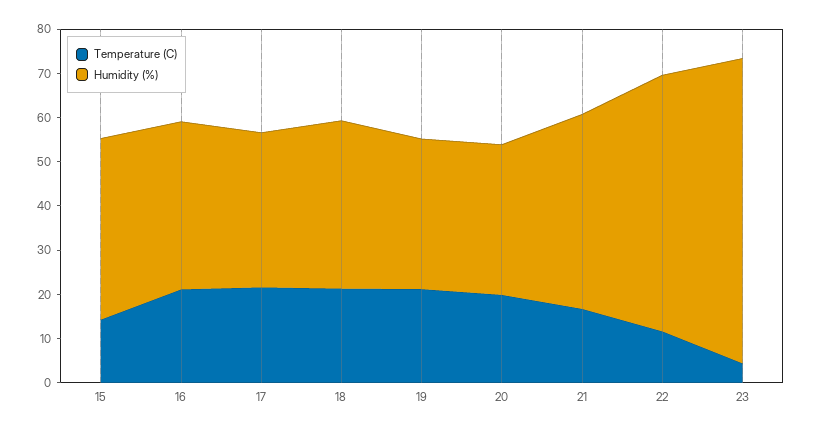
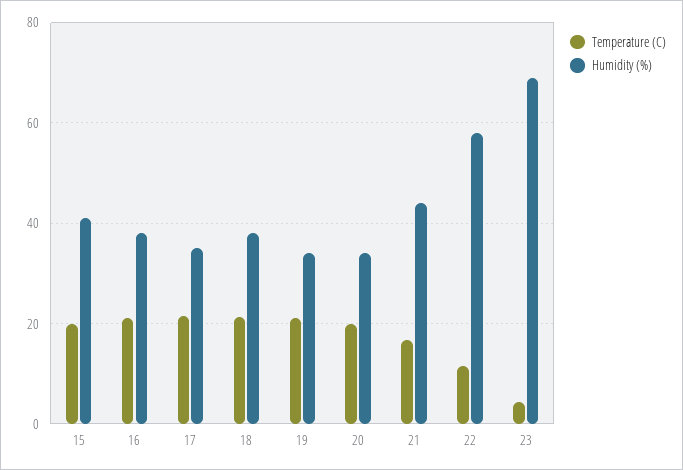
Temperature (C), 15: 14 -> 20

